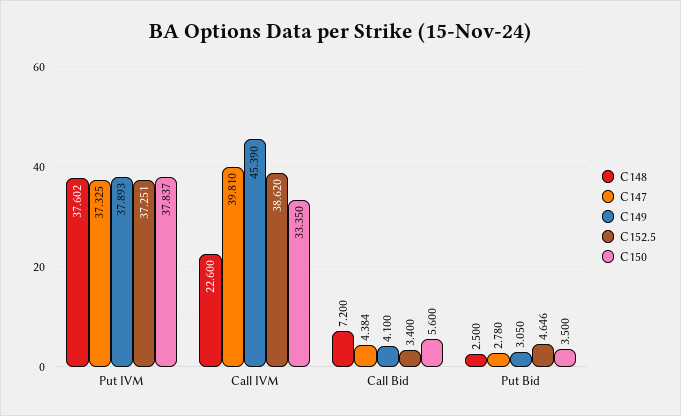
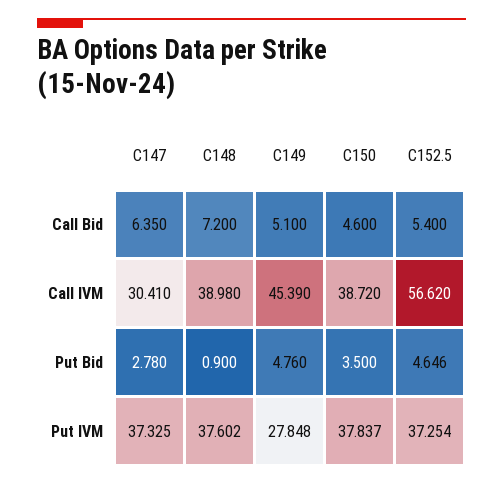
C149, Put IVM: 37.893 -> 27.848
C152.5, Put IVM: 37.251 -> 37.254
C148, Call IVM: 22.6 -> 38.98
C147, Call IVM: 39.81 -> 30.41
C152.5, Call IVM: 38.62 -> 56.62
C150, Call IVM: 33.35 -> 38.72
C147, Call Bid: 4.384 -> 6.35
C149, Call Bid: 4.1 -> 5.1
C152.5, Call Bid: 3.4 -> 5.4
C150, Call Bid: 5.6 -> 4.6
C148, Put Bid: 2.5 -> 0.9
C149, Put Bid: 3.05 -> 4.76

